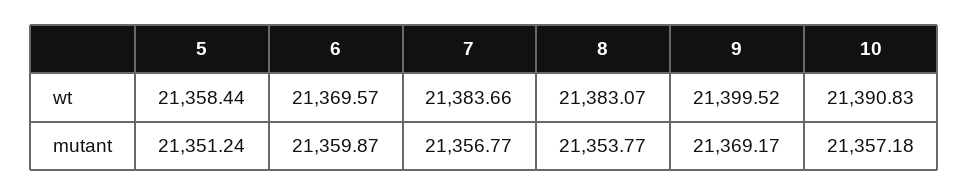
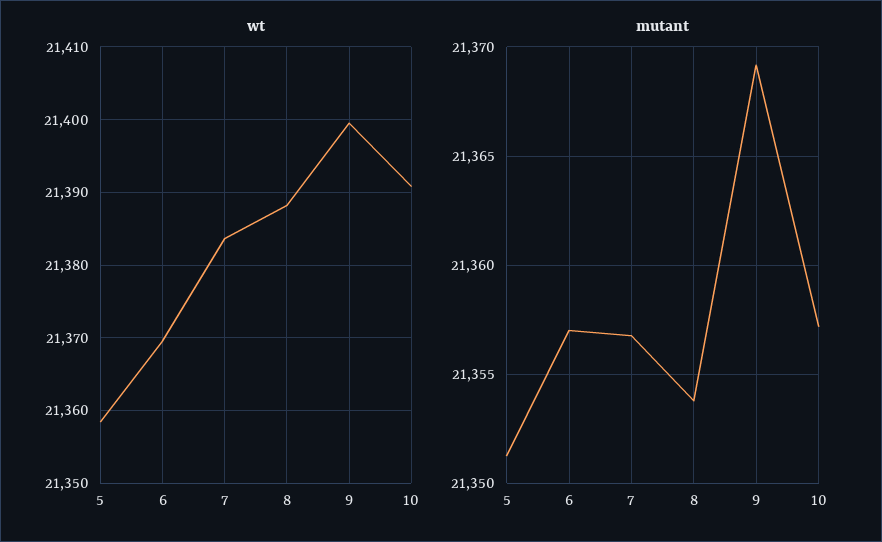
wt, 8: 21383.07 -> 21388
mutant, 6: 21359.87 -> 21357

